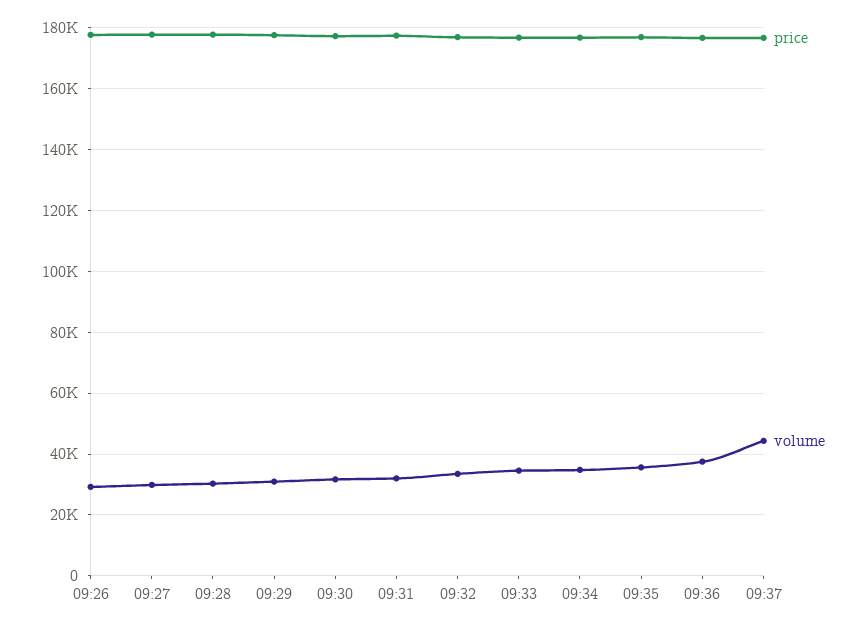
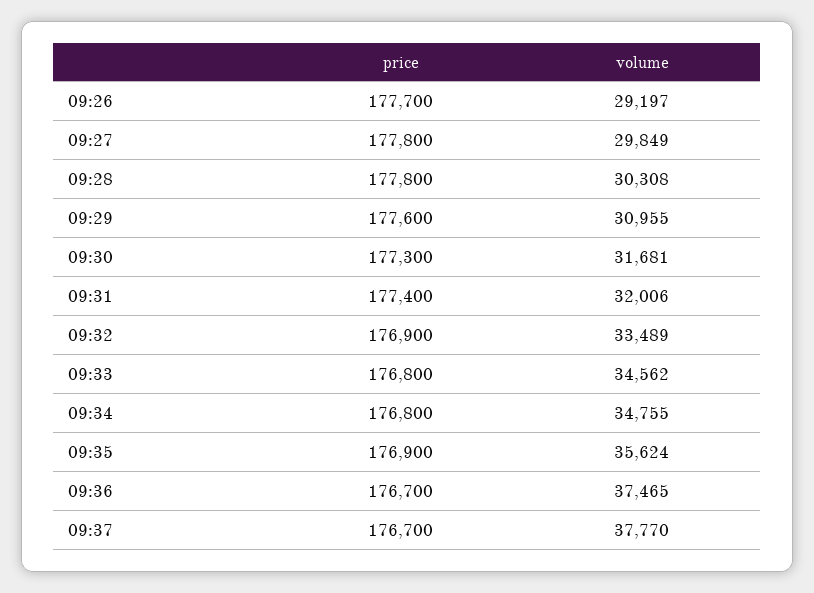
volume, 09:37: 44000 -> 37770

